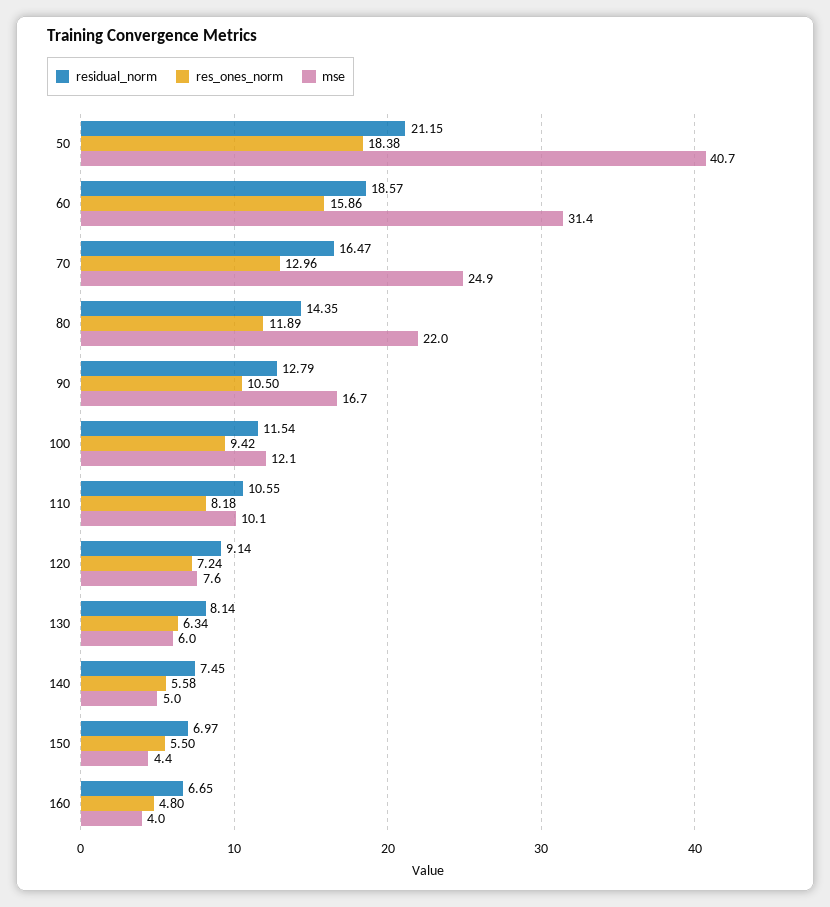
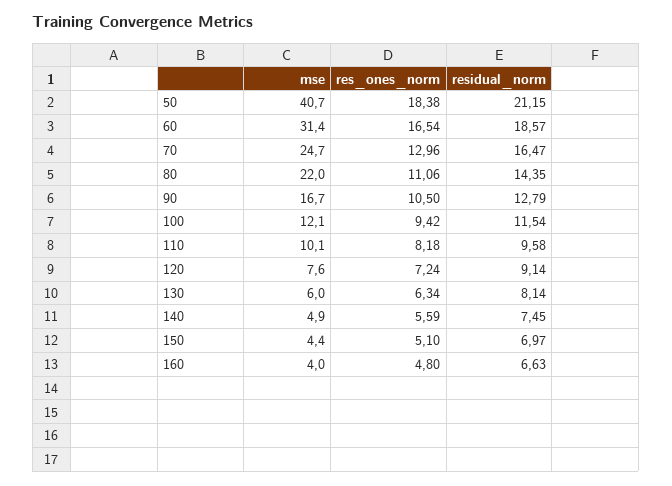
res_ones_norm, 60: 15.86 -> 16.54
mse, 70: 24.9 -> 24.7
res_ones_norm, 80: 11.89 -> 11.06
residual_norm, 110: 10.55 -> 9.58
res_ones_norm, 140: 5.58 -> 5.59
mse, 140: 5 -> 4.9
res_ones_norm, 150: 5.5 -> 5.1
residual_norm, 160: 6.65 -> 6.63

